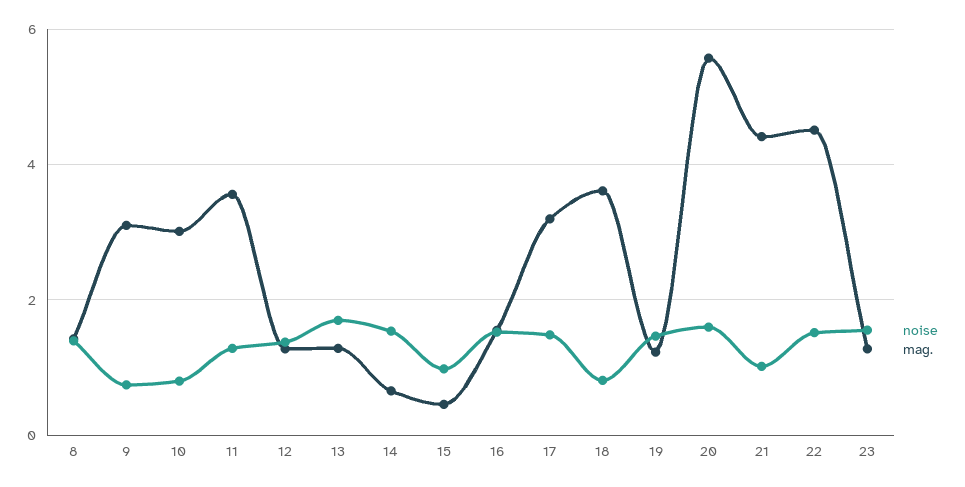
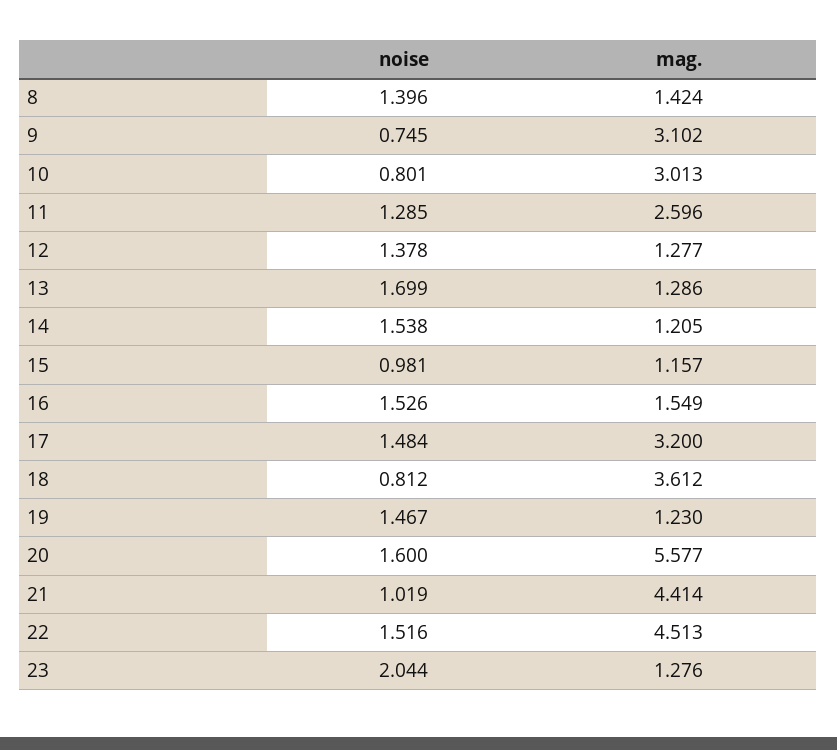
mag., 11: 3.6 -> 2.596
mag., 14: 0.6 -> 1.205
mag., 15: 0.4 -> 1.157
noise, 23: 1.6 -> 2.044

